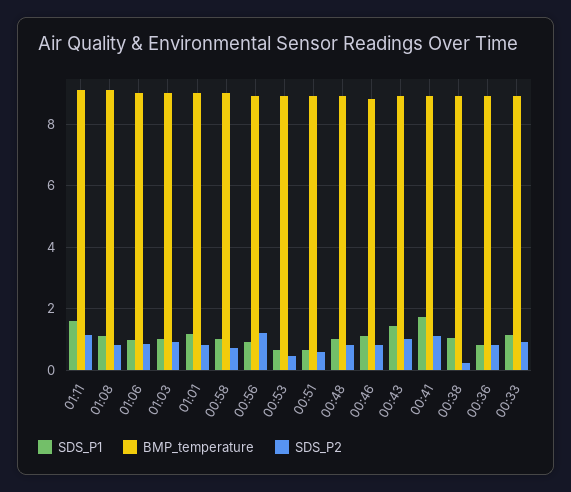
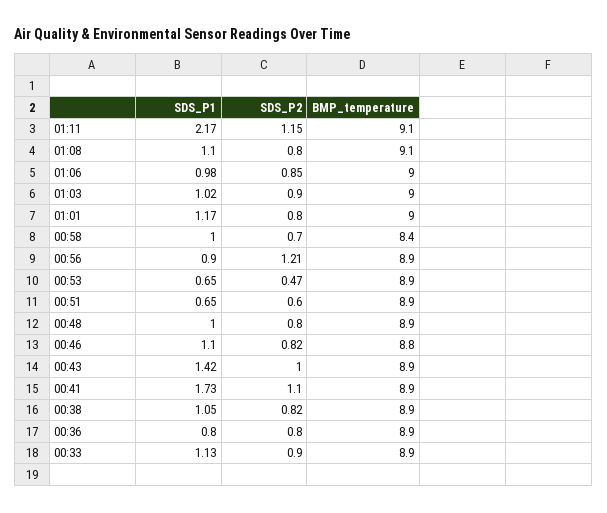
SDS_P1, 01:11: 1.6 -> 2.17
BMP_temperature, 00:58: 9 -> 8.4
SDS_P2, 00:38: 0.2 -> 0.82

